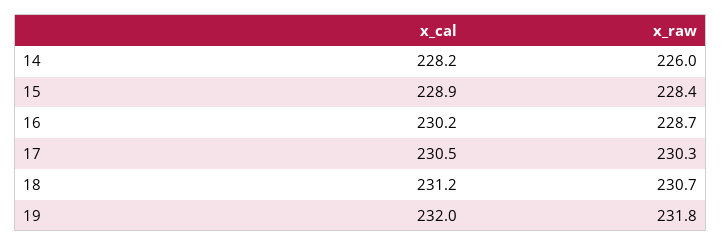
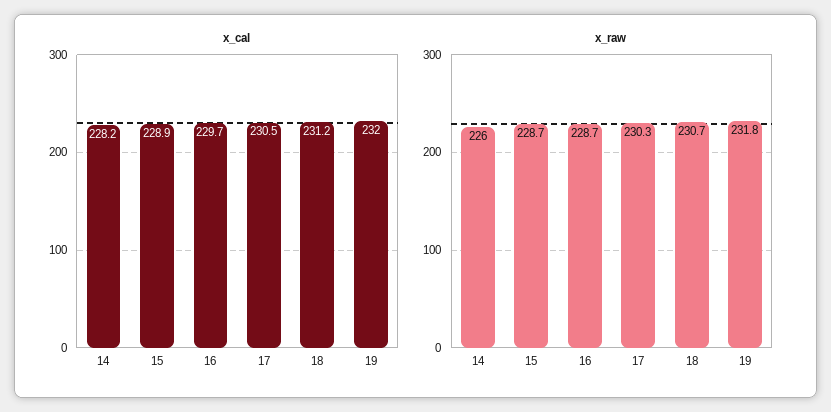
x_raw, 15: 228.4 -> 228.7
x_cal, 16: 230.2 -> 229.7

